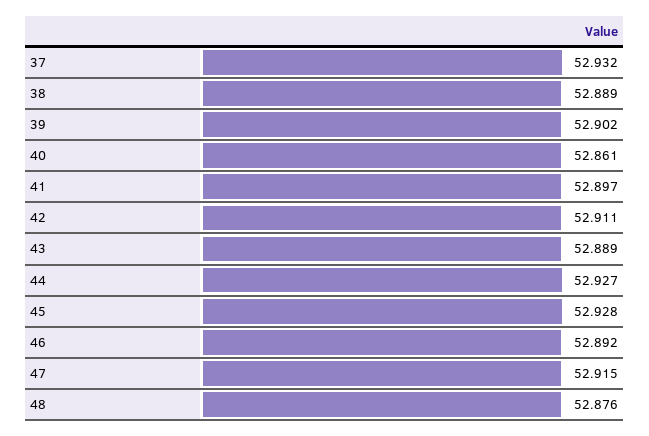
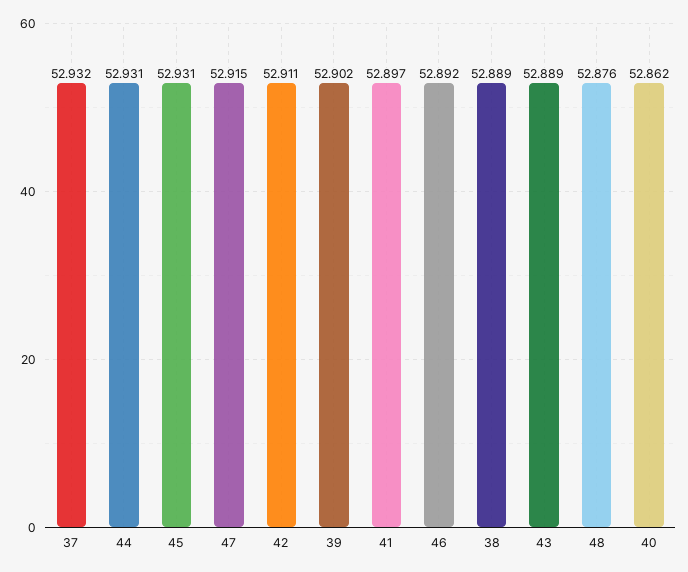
40: 52.861 -> 52.862
44: 52.927 -> 52.931
45: 52.928 -> 52.931

